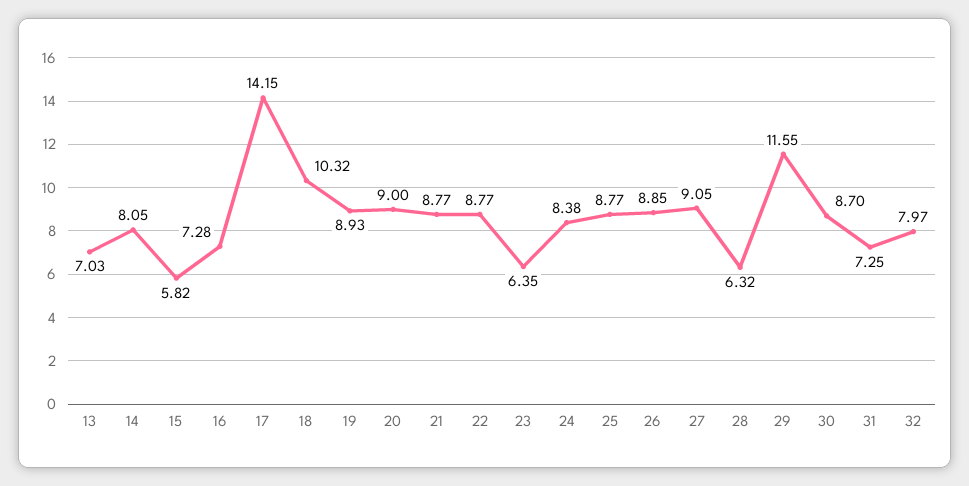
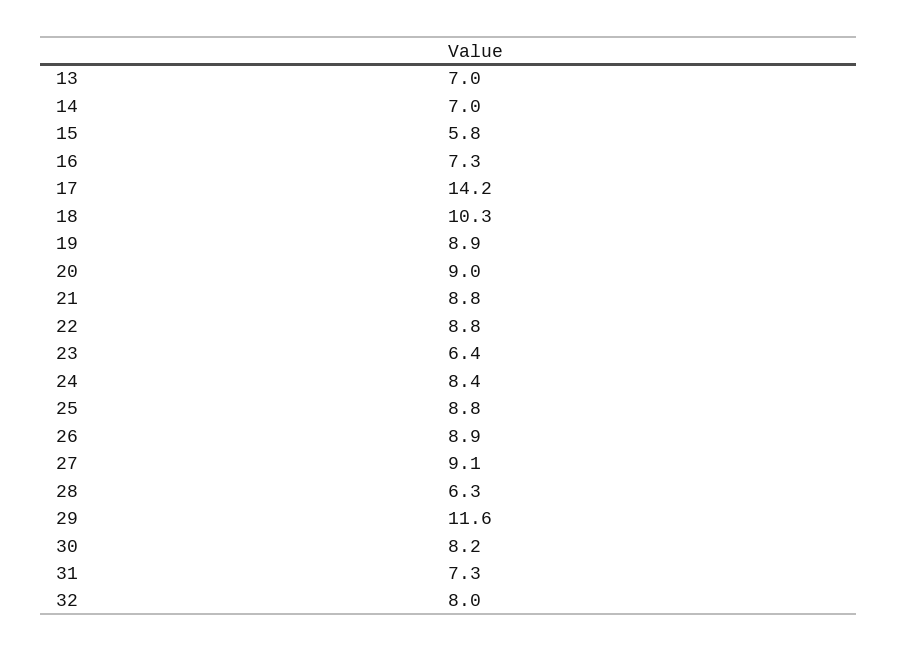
14: 8.05 -> 7
30: 8.7 -> 8.2

